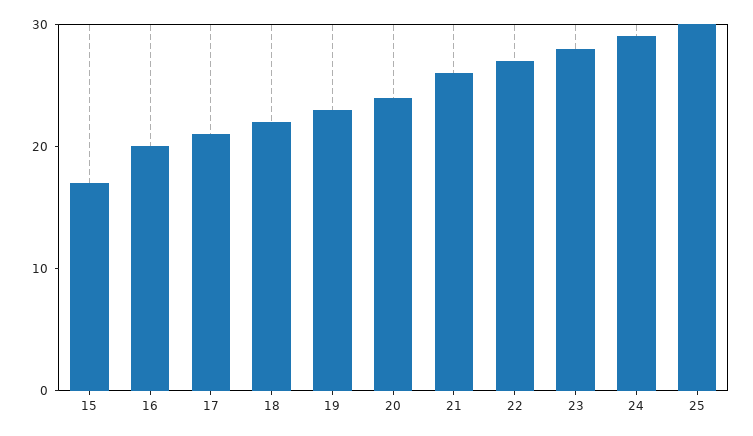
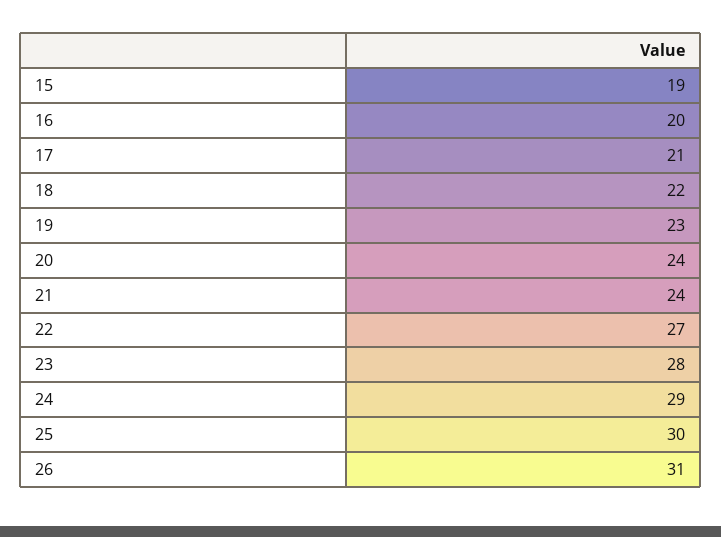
15: 17 -> 19
21: 26 -> 24
26: none -> 31

